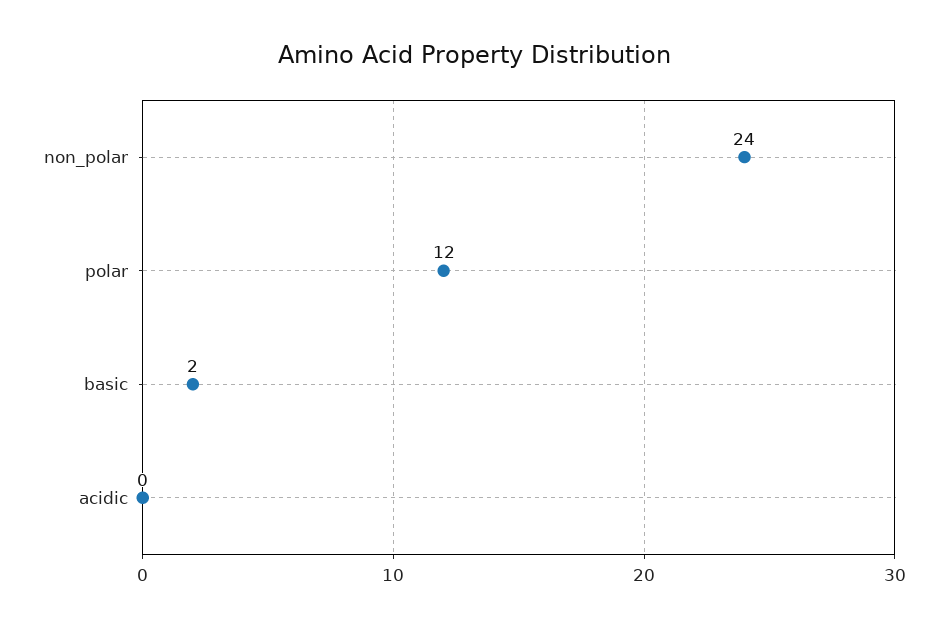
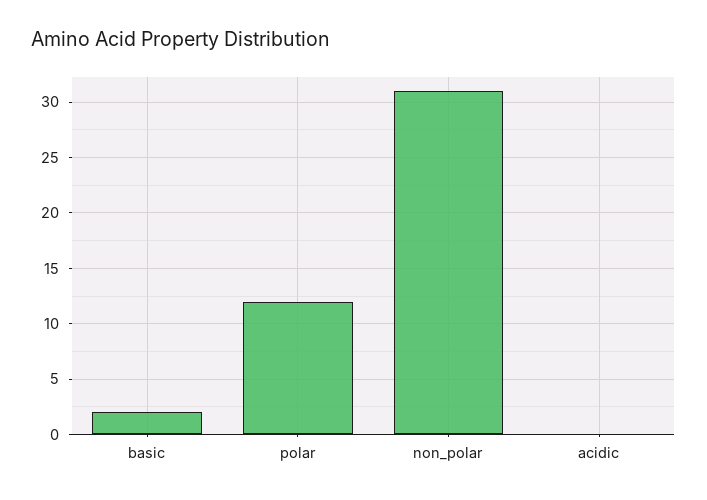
non_polar: 24 -> 31

